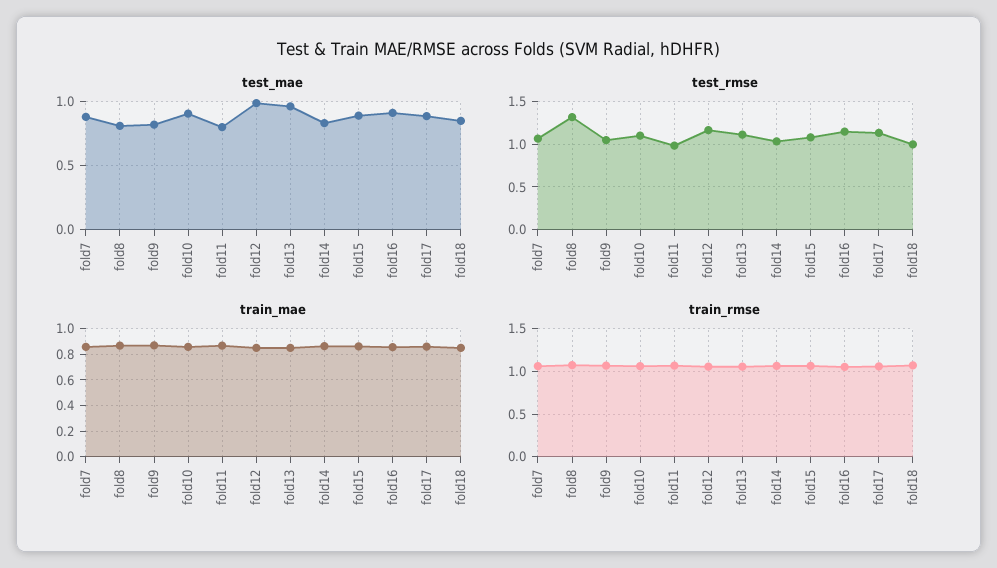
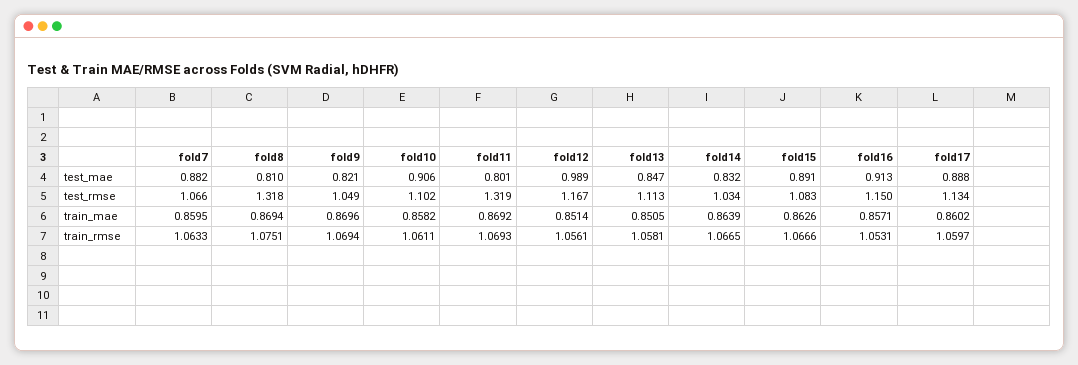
test_mae, fold13: 0.95 -> 0.847
test_mae, fold18: 0.85 -> none
test_rmse, fold11: 1 -> 1.319
test_rmse, fold18: 1 -> none
train_mae, fold18: 0.85 -> none
train_rmse, fold18: 1.1 -> none

